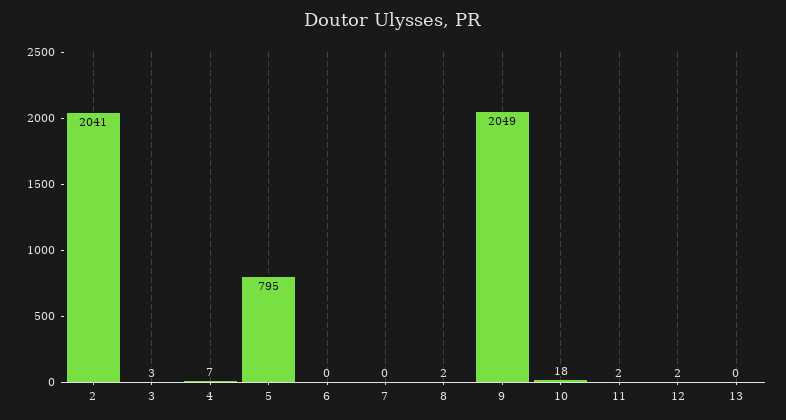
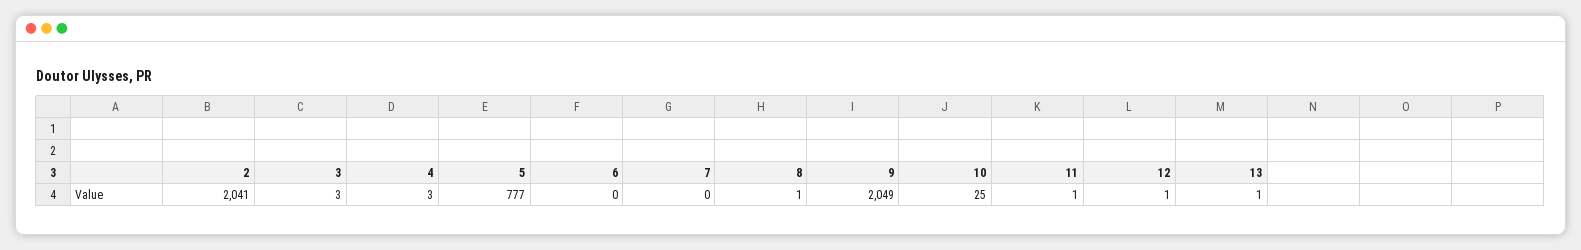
4: 7 -> 3
5: 795 -> 777
8: 2 -> 1
10: 18 -> 25
11: 2 -> 1
12: 2 -> 1
13: 0 -> 1

